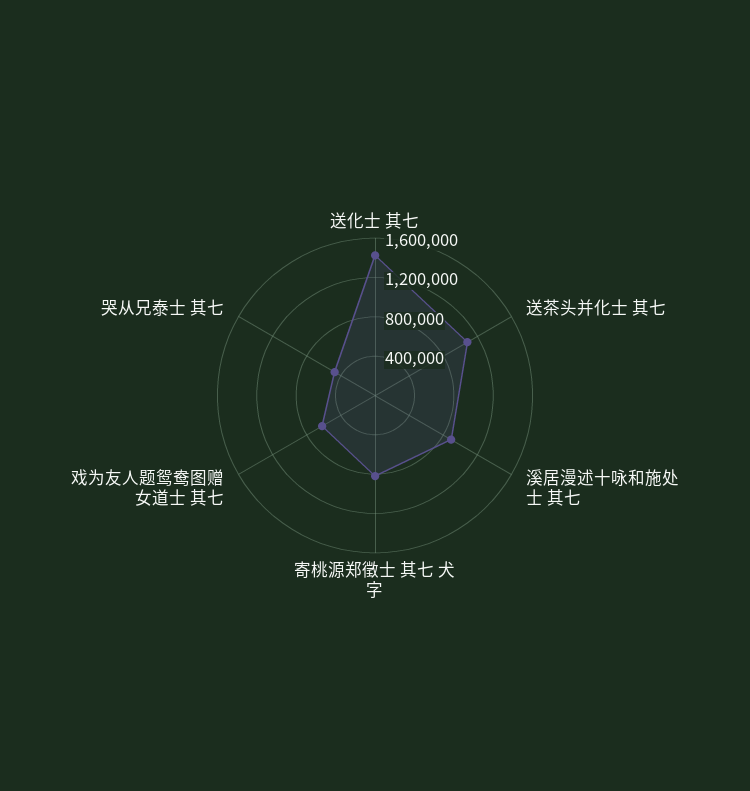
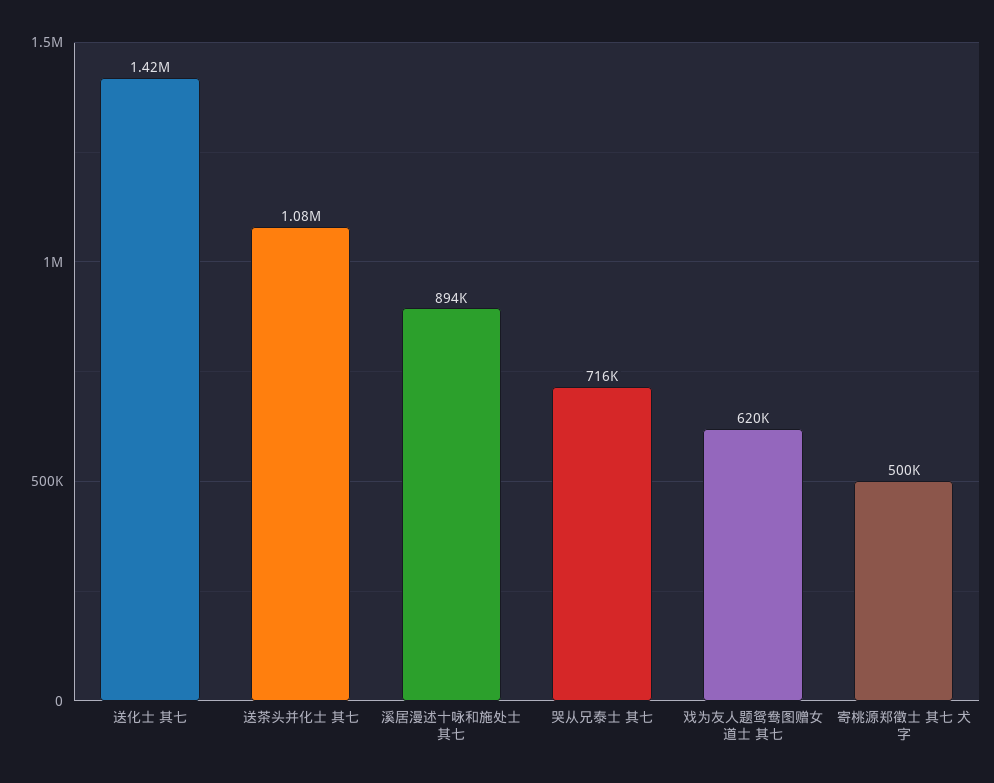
寄桃源郑徵士 其七 犬字: 800000 -> 500000
哭从兄泰士 其七: 500000 -> 716000

